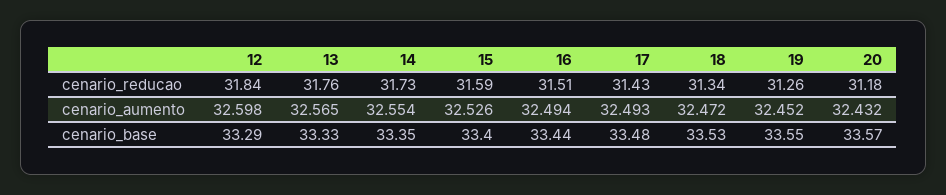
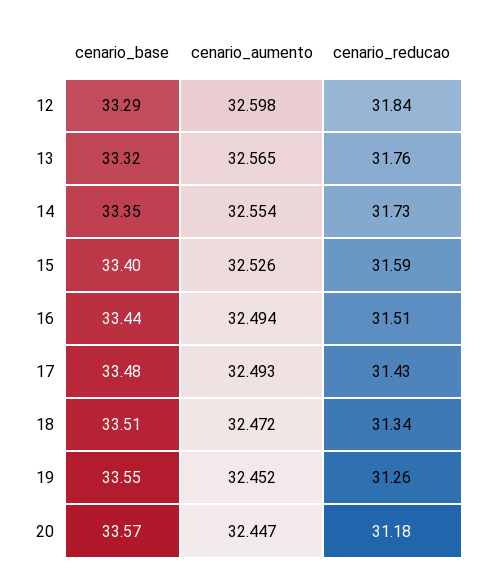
20, cenario_aumento: 32.432 -> 32.447
13, cenario_base: 33.33 -> 33.32
18, cenario_base: 33.53 -> 33.51

